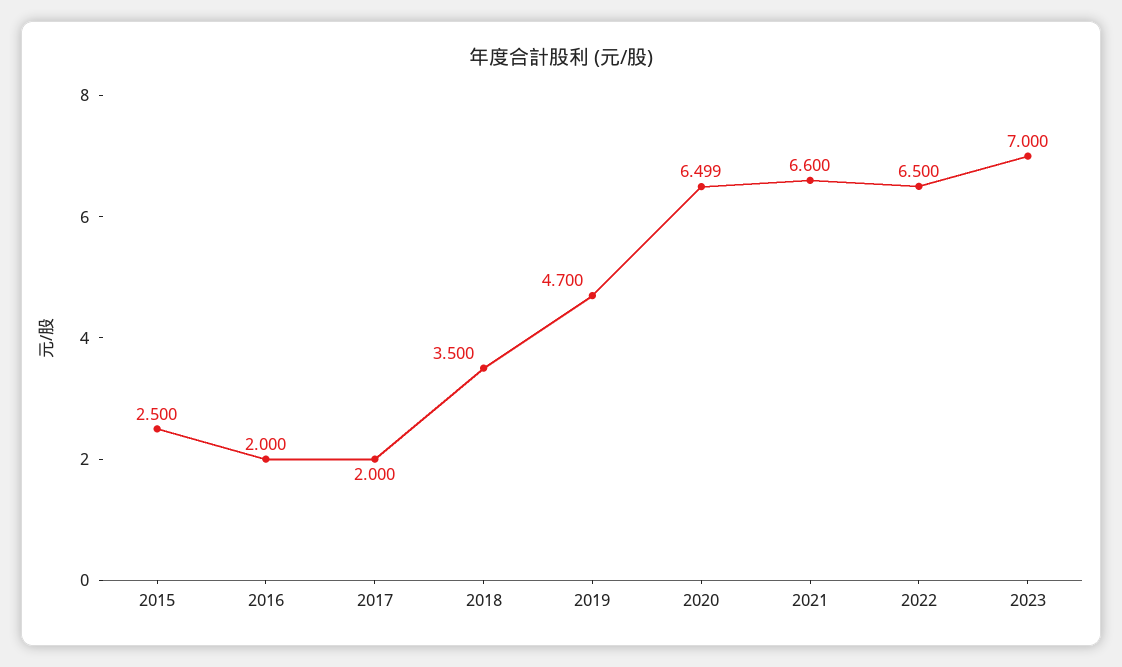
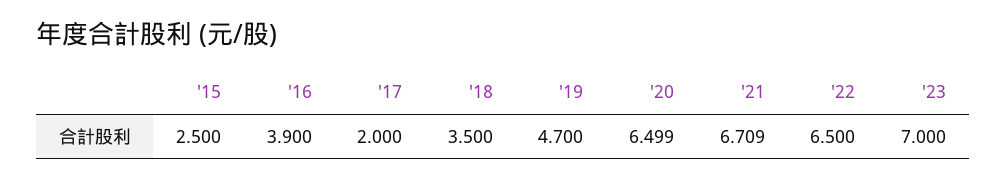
2016: 2 -> 3.9
2021: 6.6 -> 6.709

